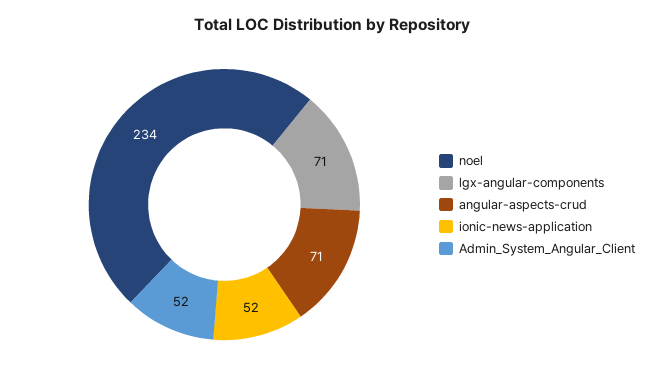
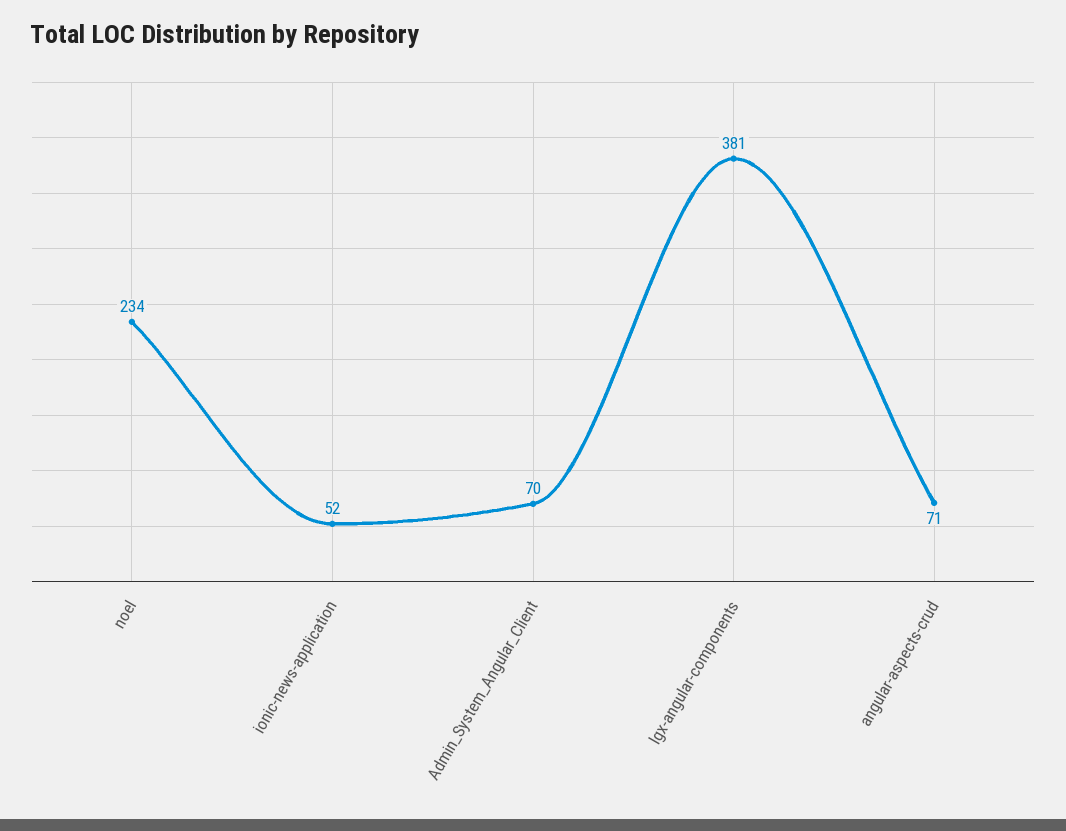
lgx-angular-components: 71 -> 381
Admin_System_Angular_Client: 52 -> 70

